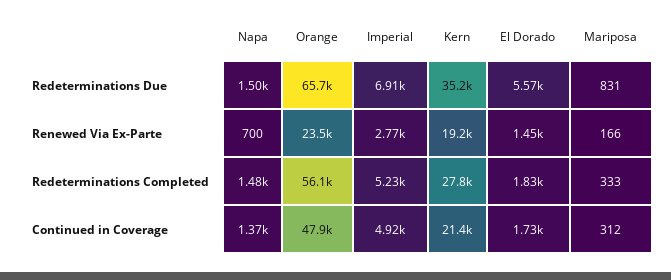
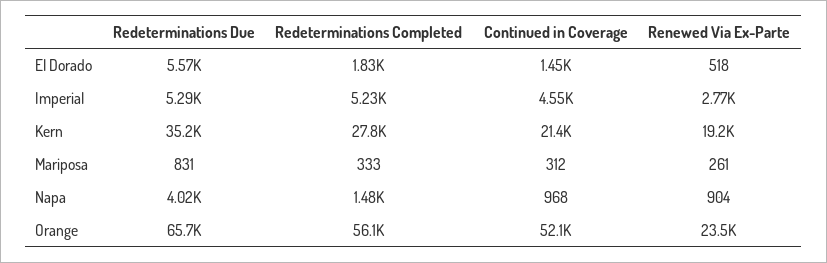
Napa, Redeterminations Due: 1500 -> 4020
Imperial, Redeterminations Due: 6910 -> 5290
Napa, Renewed Via Ex-Parte: 700 -> 904
El Dorado, Renewed Via Ex-Parte: 1450 -> 518
Mariposa, Renewed Via Ex-Parte: 166 -> 261
Napa, Continued in Coverage: 1370 -> 968
Orange, Continued in Coverage: 47900 -> 52100
Imperial, Continued in Coverage: 4920 -> 4550
El Dorado, Continued in Coverage: 1730 -> 1450

